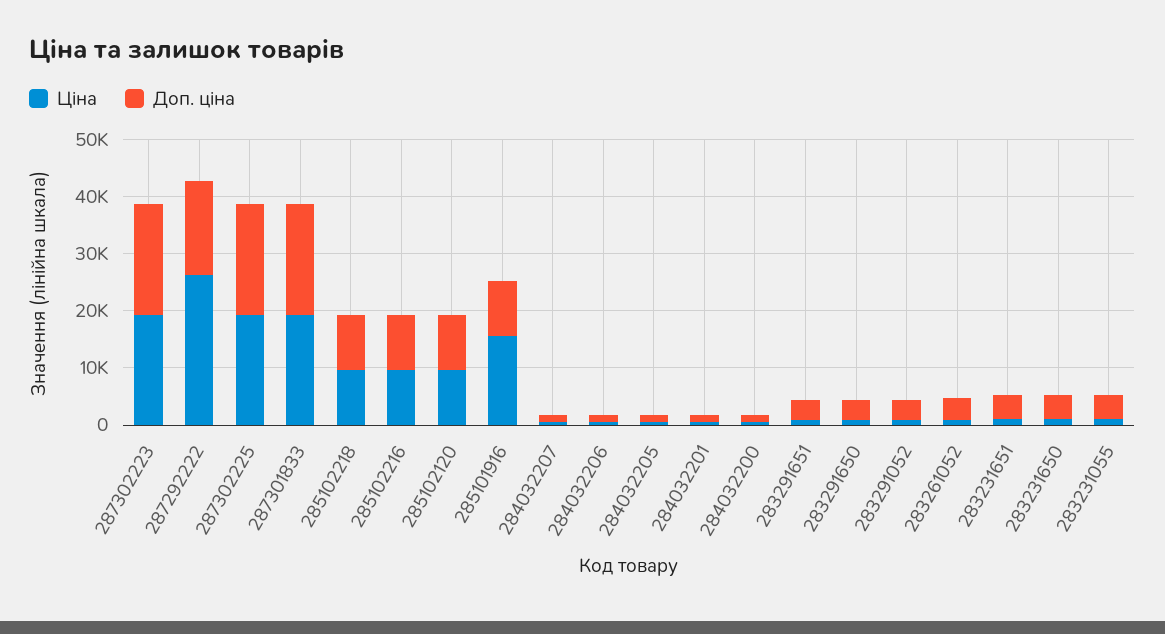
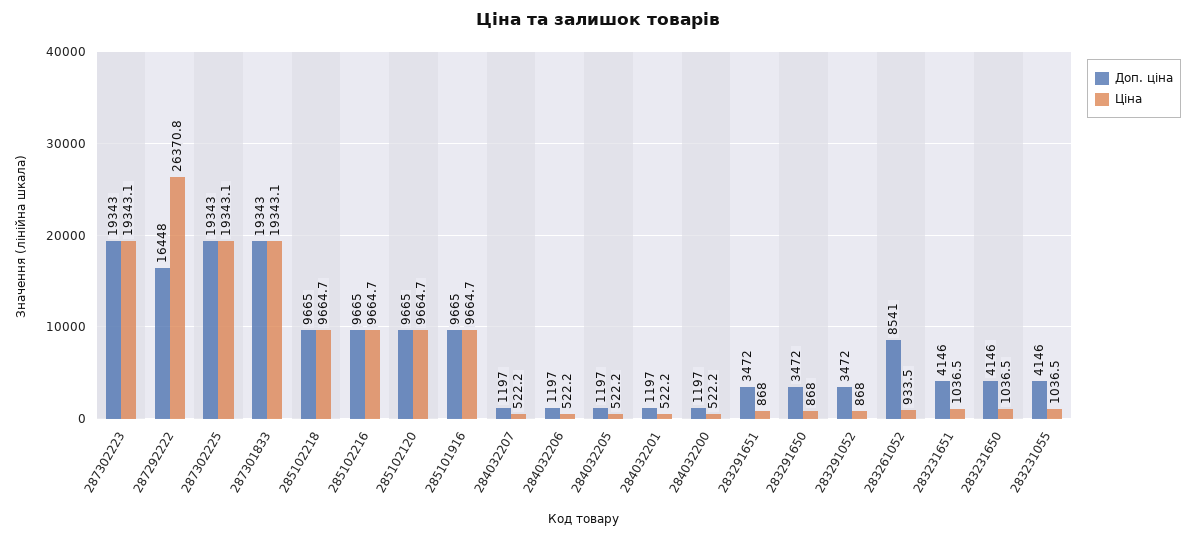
Ціна, 285101916: 16000 -> 9664.7
Доп. ціна, 283261052: 4000 -> 8541

